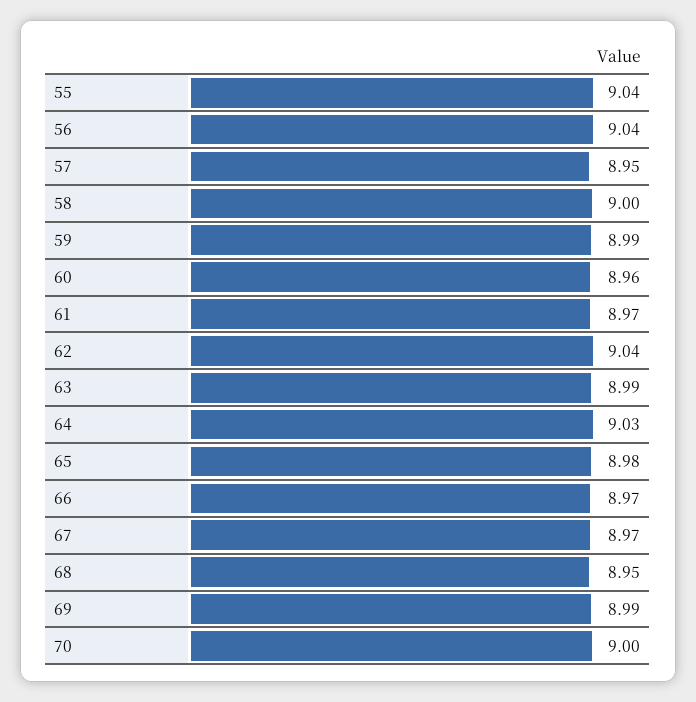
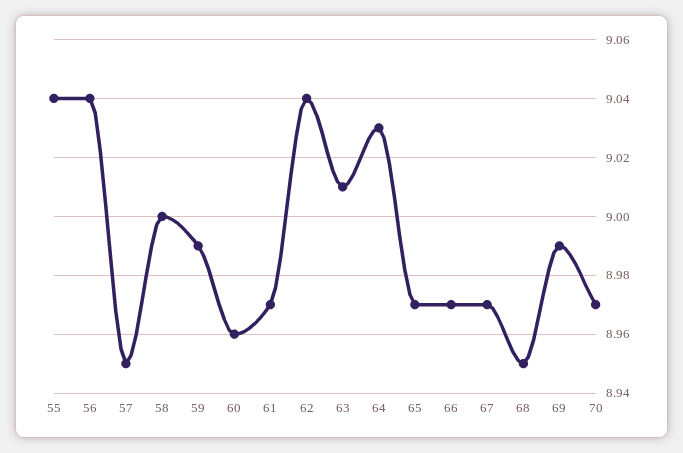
63: 8.99 -> 9.01
65: 8.98 -> 8.97
70: 9 -> 8.97

